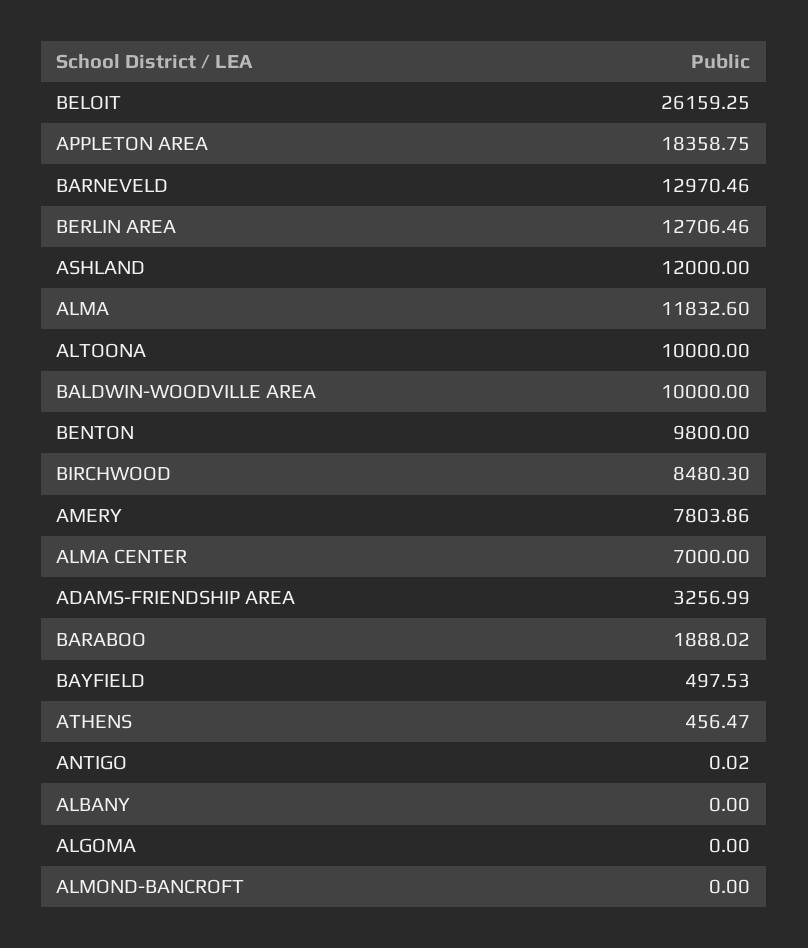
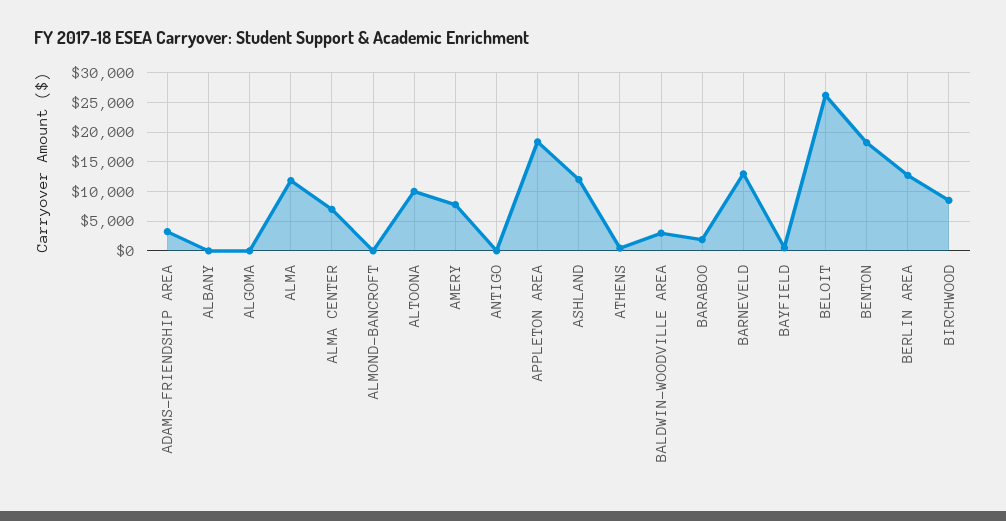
BALDWIN-WOODVILLE AREA: 10000 -> 2500
BENTON: 9800 -> 17500

